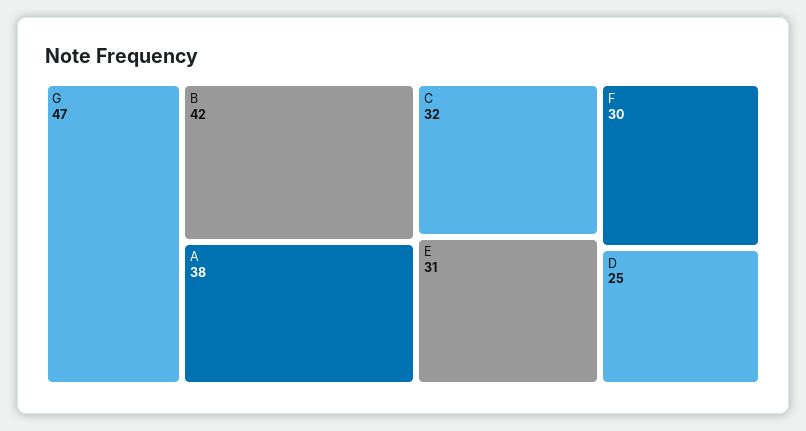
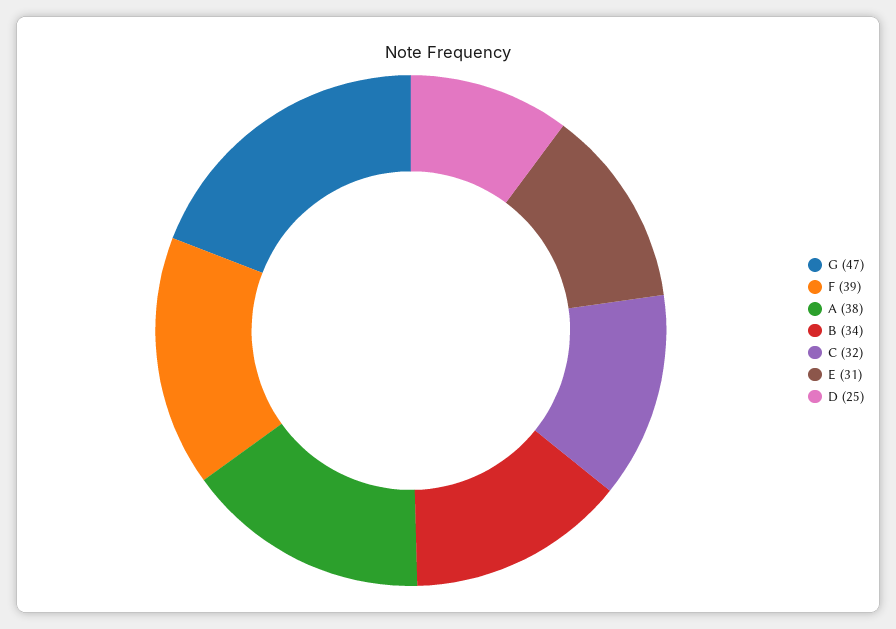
B: 42 -> 34
F: 30 -> 39

